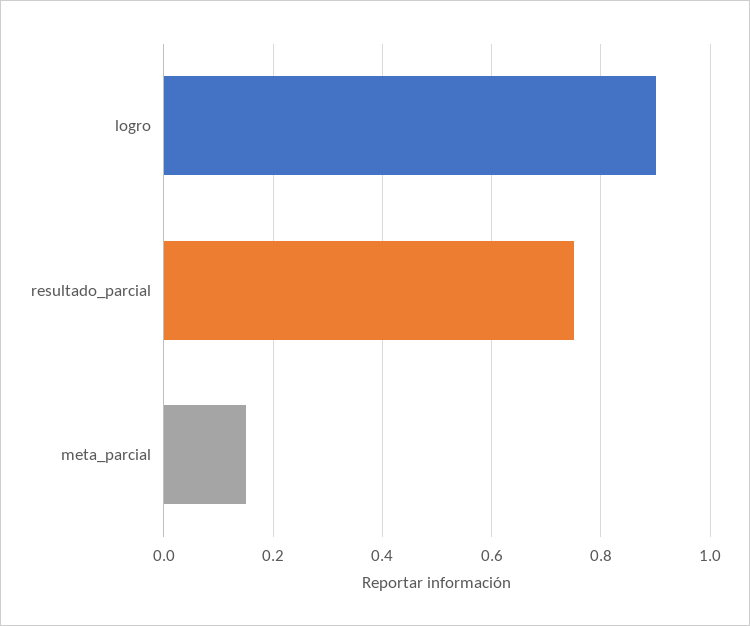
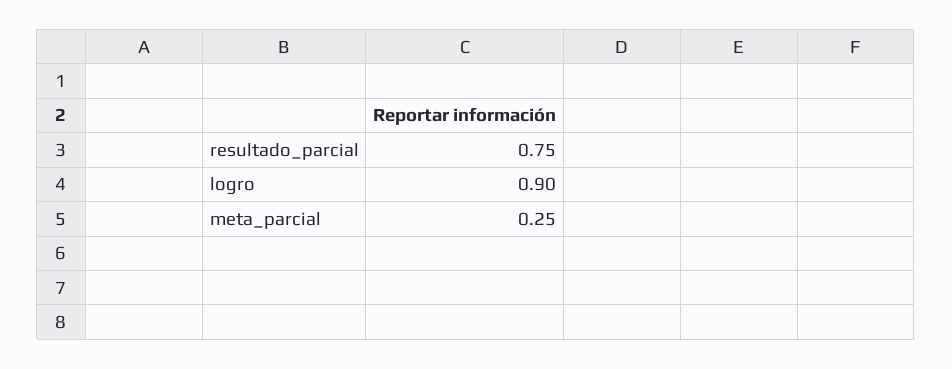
meta_parcial: 0.15 -> 0.25

